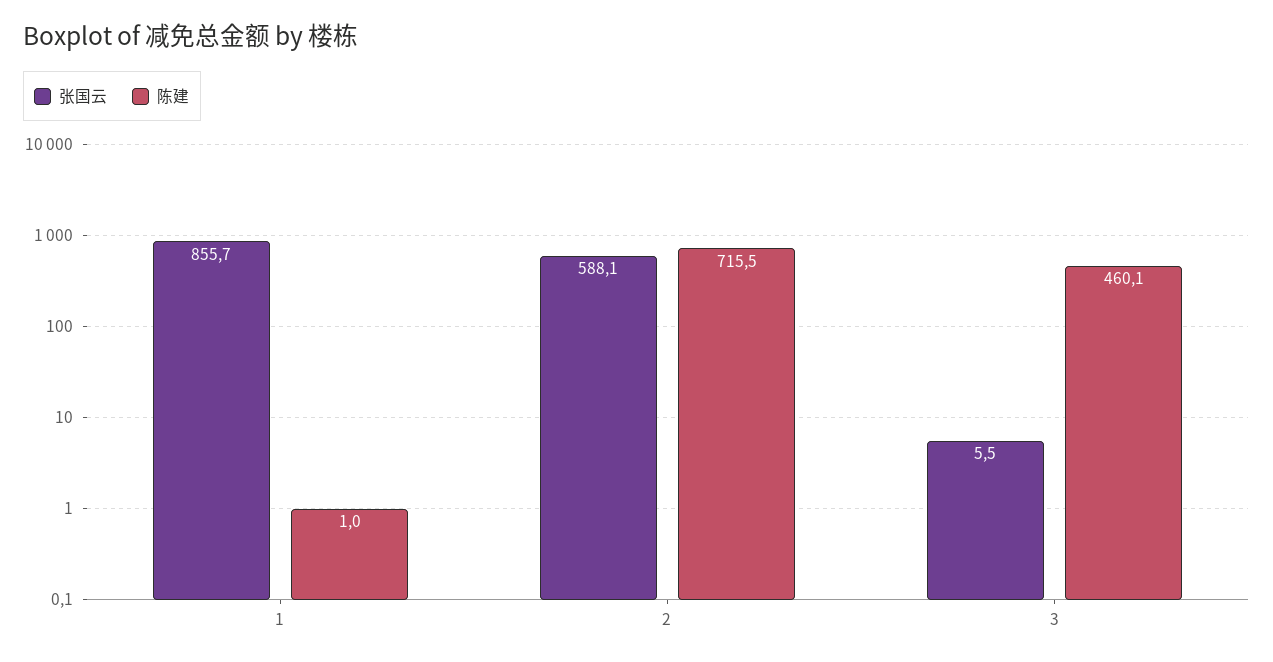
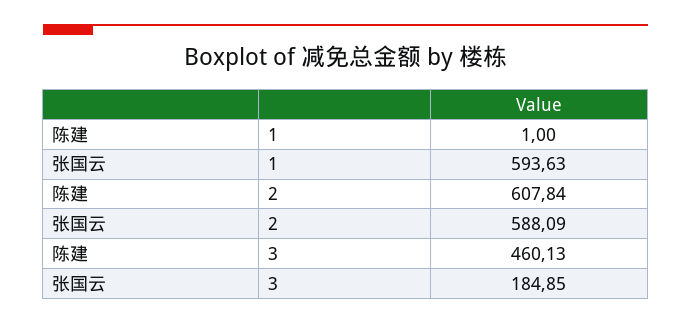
张国云, 1: 855.7 -> 593.63
陈建, 2: 715.5 -> 607.84
张国云, 3: 5.5 -> 184.85

